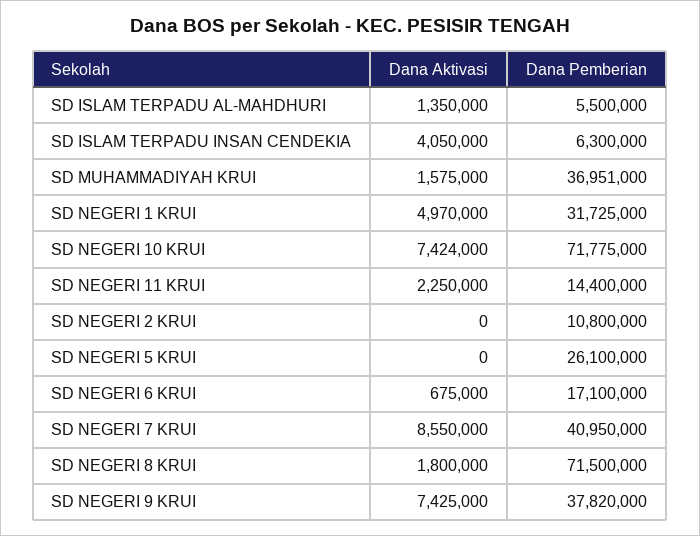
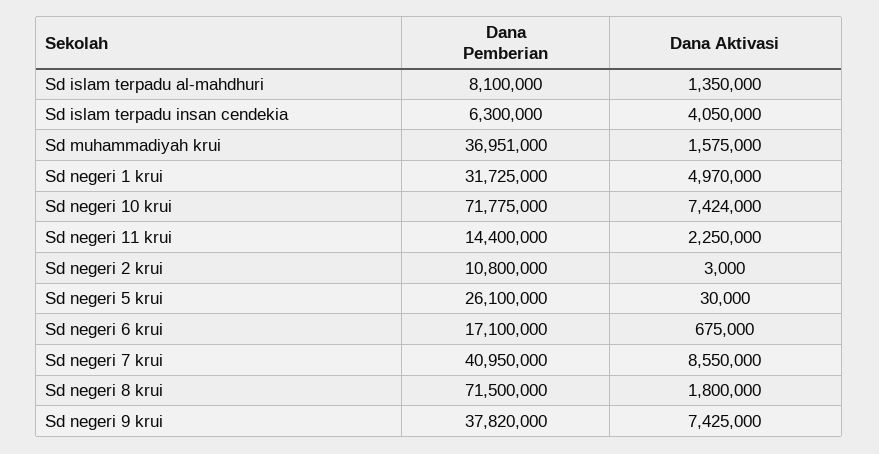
Dana Pemberian, SD ISLAM TERPADU AL-MAHDHURI: 5500000 -> 8100000
Dana Aktivasi, SD NEGERI 2 KRUI: 0 -> 3000
Dana Aktivasi, SD NEGERI 5 KRUI: 0 -> 30000

